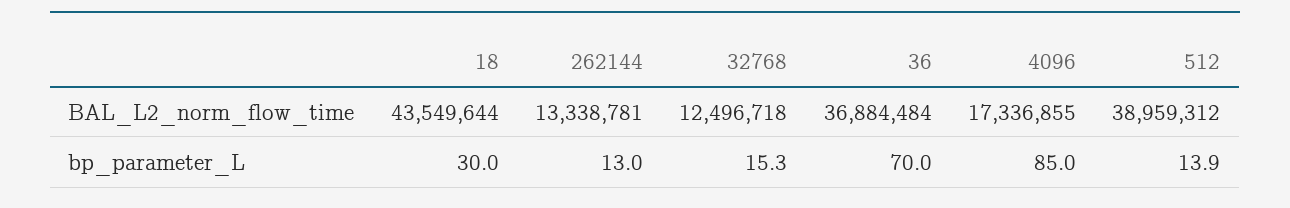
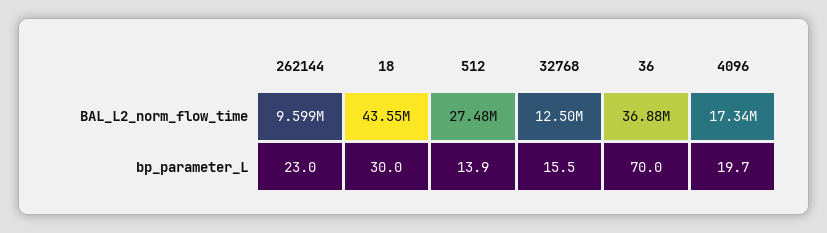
262144, BAL_L2_norm_flow_time: 13338781 -> 9599000
512, BAL_L2_norm_flow_time: 38959312 -> 27480000
262144, bp_parameter_L: 13 -> 23
32768, bp_parameter_L: 15.3 -> 15.5
4096, bp_parameter_L: 85 -> 19.7

